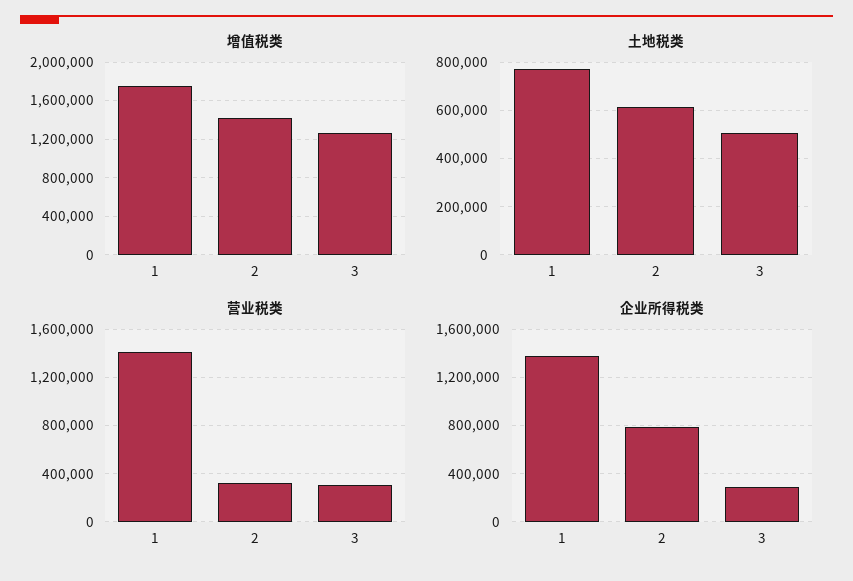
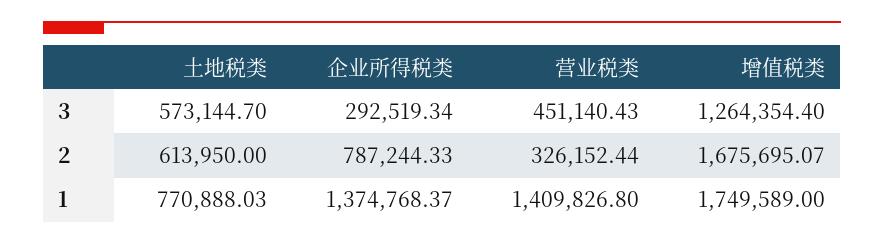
增值税类, 2: 1400000 -> 1675695.07
土地税类, 3: 500000 -> 573144.7
营业税类, 3: 300000 -> 451140.43

